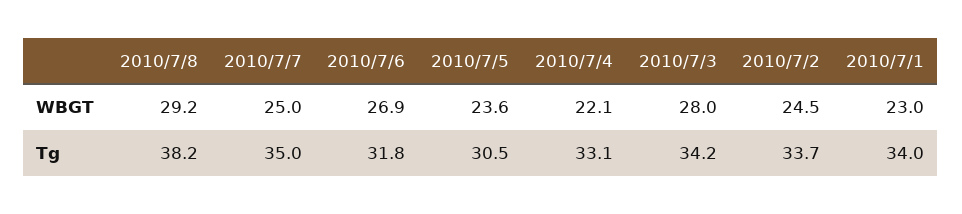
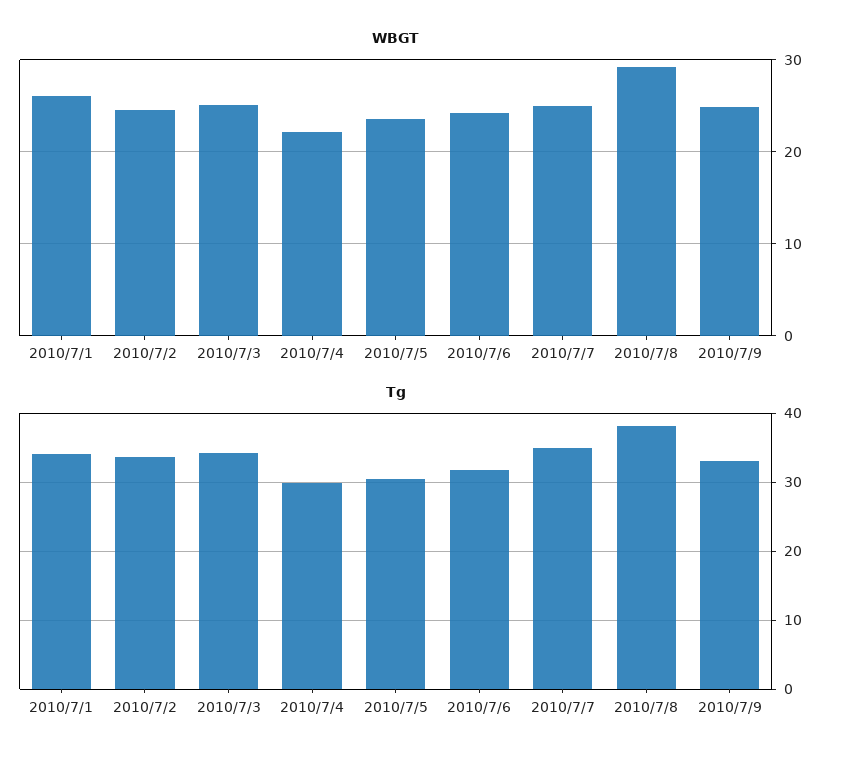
WBGT, 2010/7/6: 26.9 -> 24
WBGT, 2010/7/3: 28 -> 25
WBGT, 2010/7/1: 23 -> 26
Tg, 2010/7/4: 33.1 -> 30
WBGT, 2010/7/9: none -> 25
Tg, 2010/7/9: none -> 33

